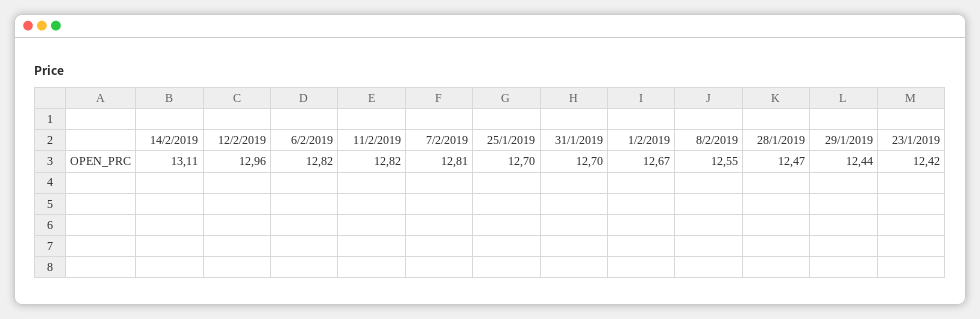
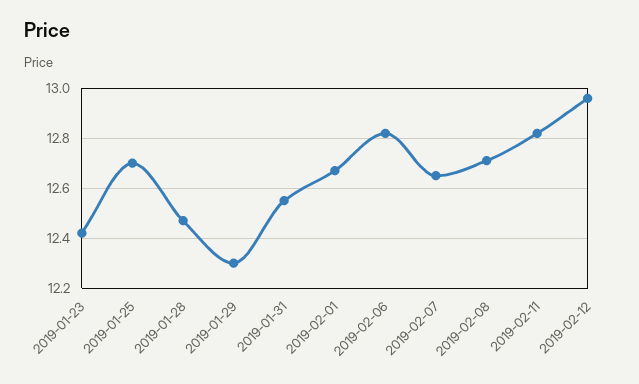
14/2/2019: 13.11 -> none
7/2/2019: 12.81 -> 12.65
31/1/2019: 12.7 -> 12.55
8/2/2019: 12.55 -> 12.7
29/1/2019: 12.44 -> 12.3

